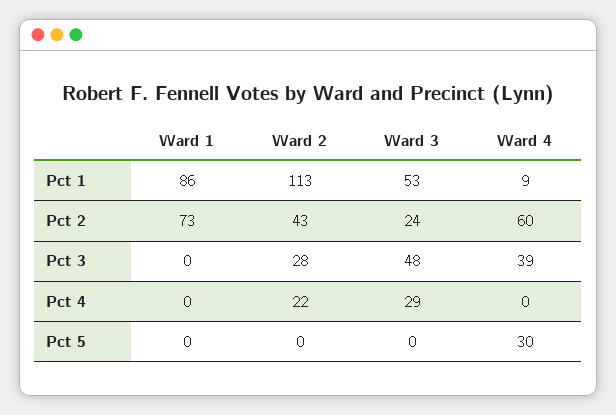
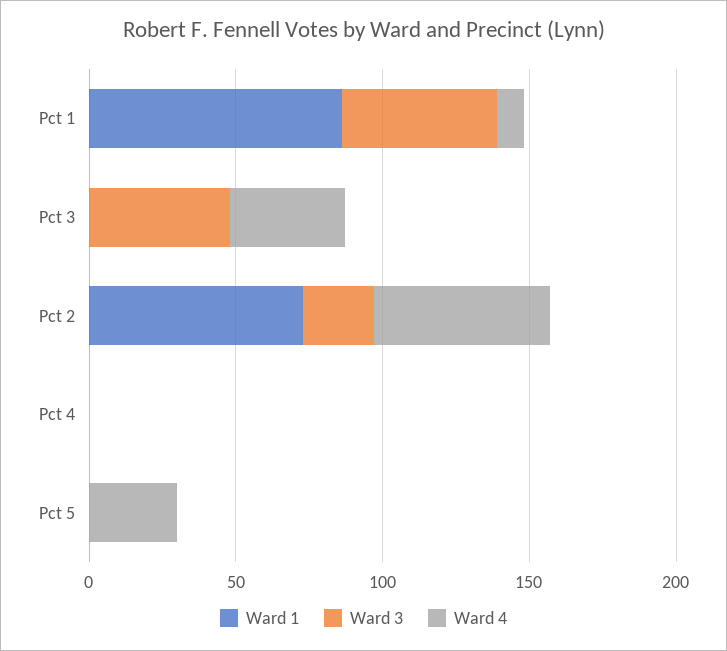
Ward 2, Pct 1: 113 -> none
Ward 2, Pct 2: 43 -> none
Ward 2, Pct 3: 28 -> none
Ward 2, Pct 4: 22 -> none
Ward 3, Pct 4: 29 -> 0
Ward 2, Pct 5: 0 -> none

